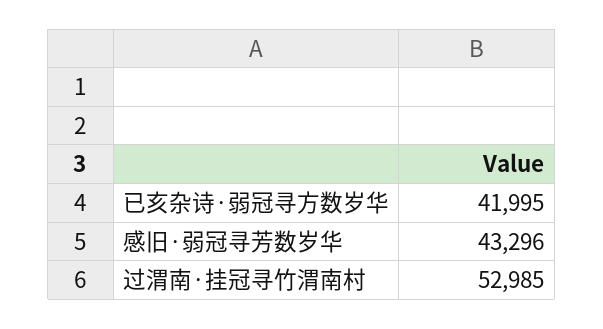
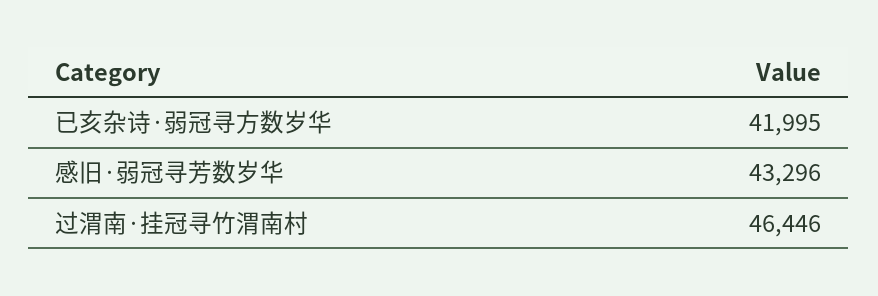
过渭南·挂冠寻竹渭南村: 52985 -> 46446

